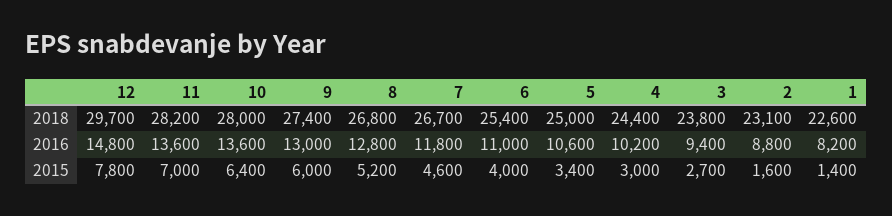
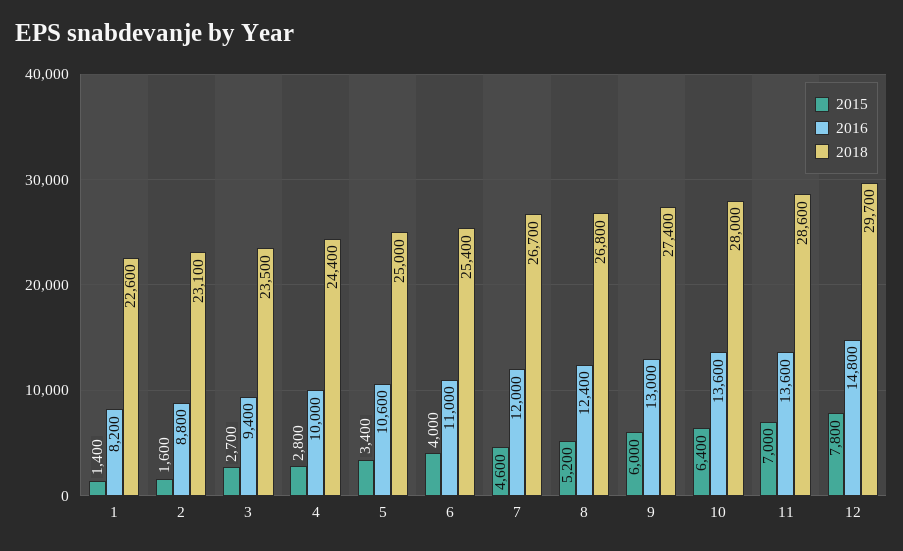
2018, 11: 28200 -> 28600
2018, 3: 23800 -> 23500
2016, 8: 12800 -> 12400
2016, 7: 11800 -> 12000
2016, 4: 10200 -> 10000
2015, 4: 3000 -> 2800

